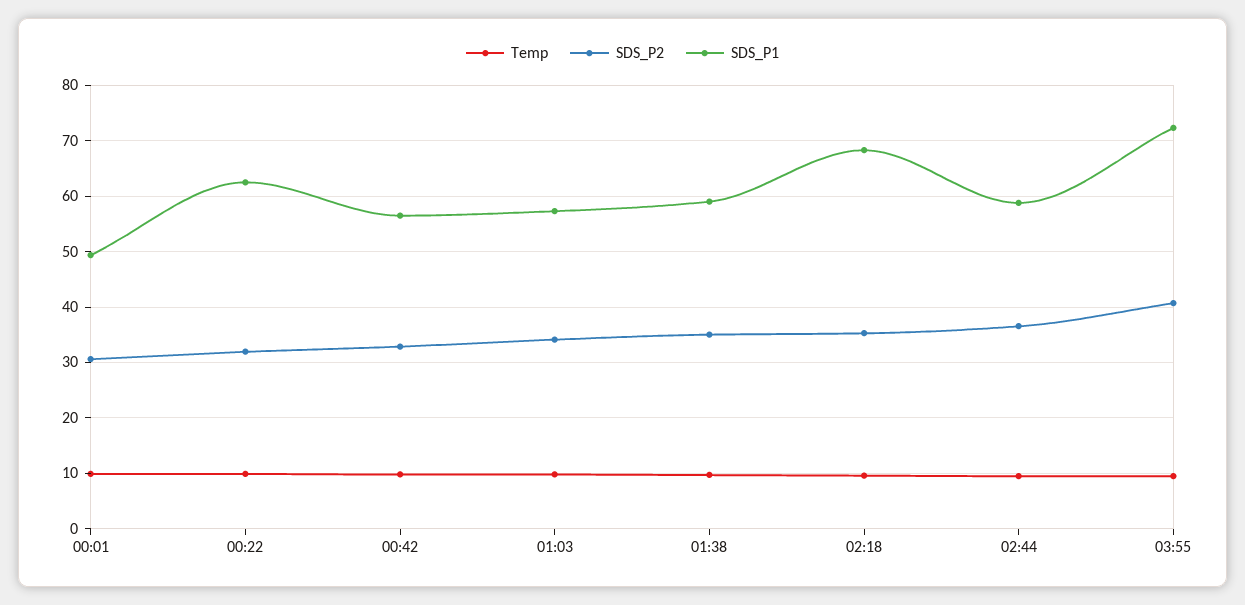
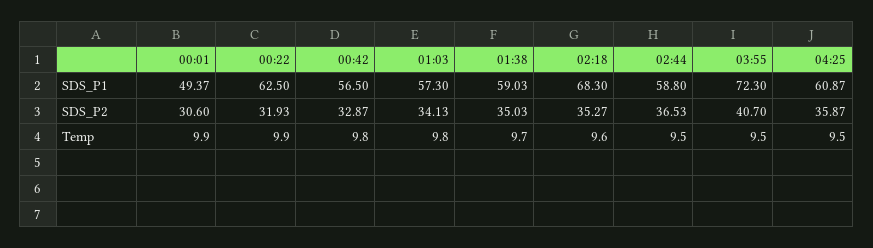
SDS_P1, 04:25: none -> 60.87
SDS_P2, 04:25: none -> 35.87
Temp, 04:25: none -> 9.5

